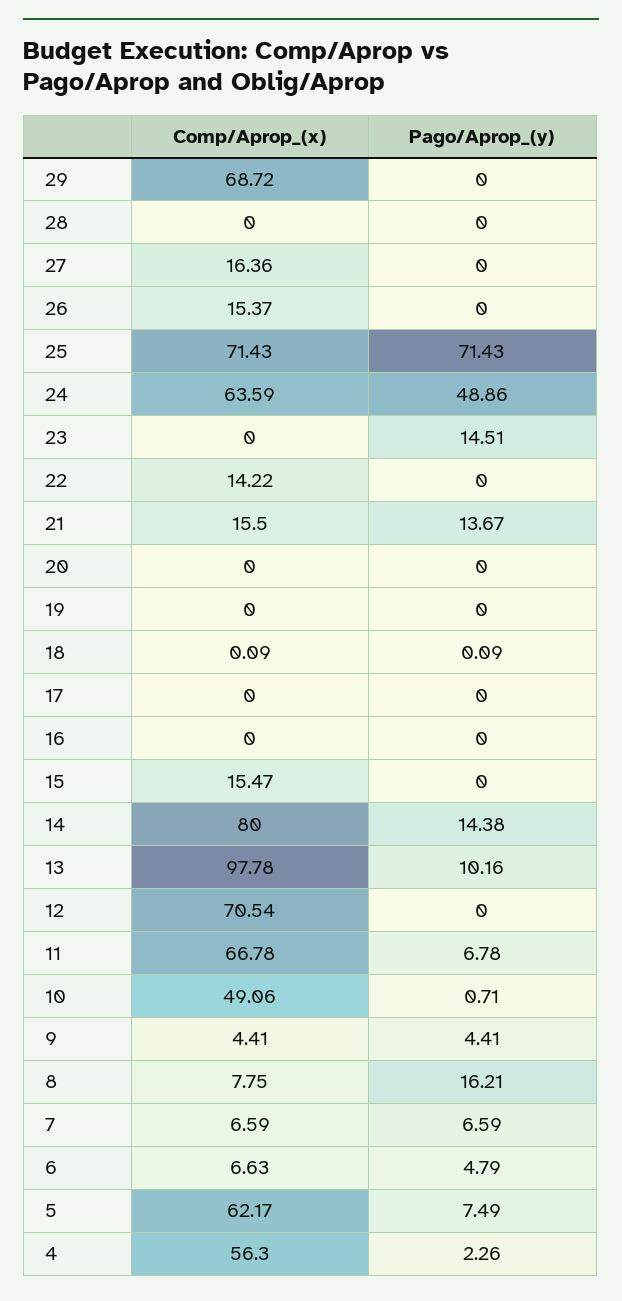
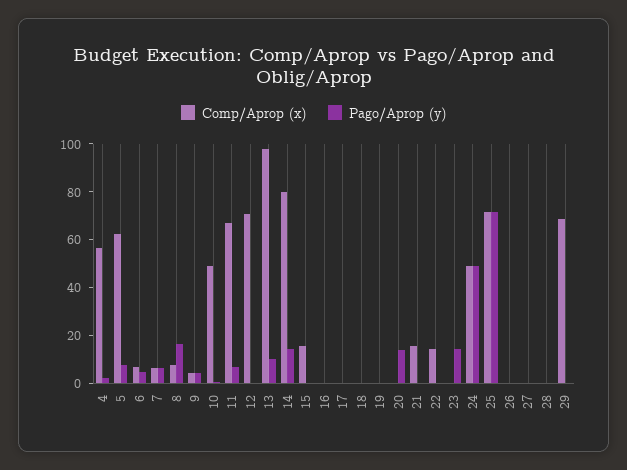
Comp/Aprop_(x), 27: 16.36 -> 0
Comp/Aprop_(x), 26: 15.37 -> 0
Comp/Aprop_(x), 24: 63.59 -> 50
Pago/Aprop_(y), 21: 13.67 -> 0
Pago/Aprop_(y), 20: 0 -> 15

